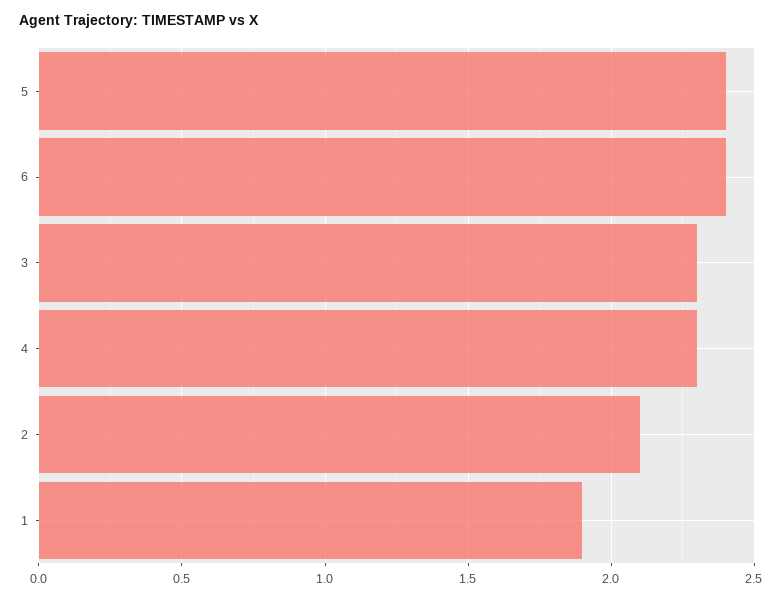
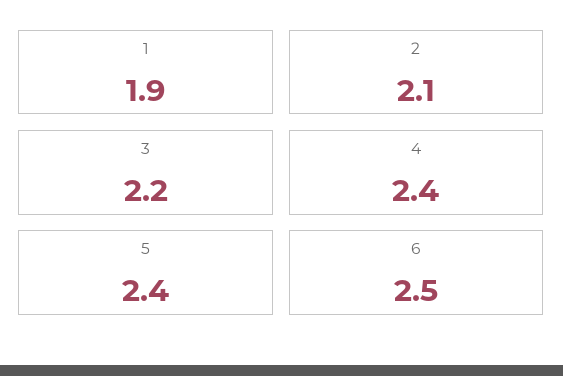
6: 2.4 -> 2.5
3: 2.3 -> 2.2
4: 2.3 -> 2.4

